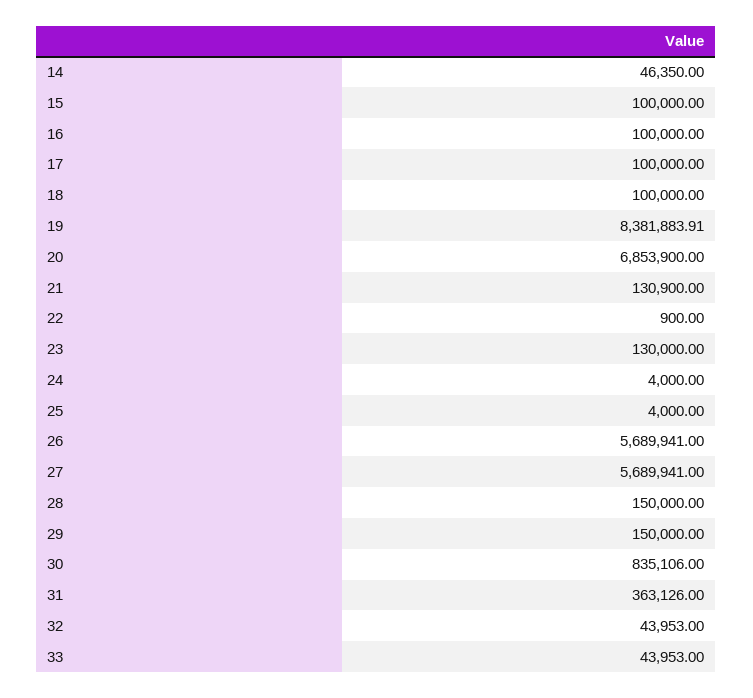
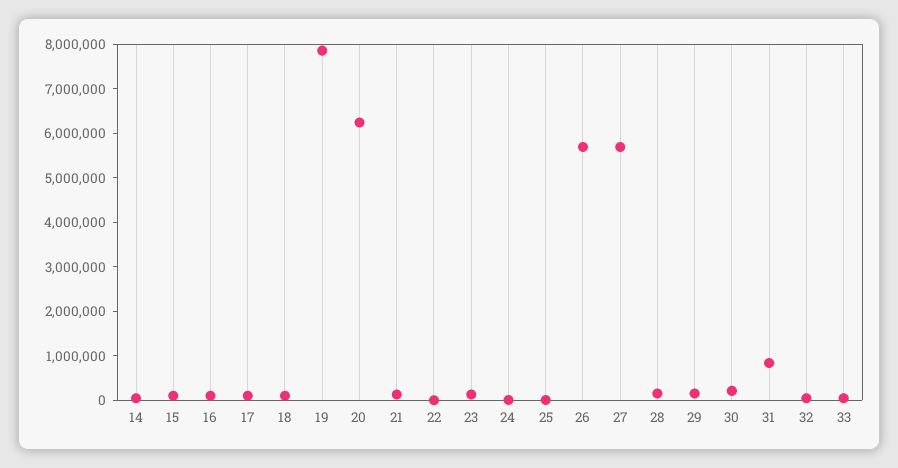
19: 8381883.91 -> 7800000
20: 6853900 -> 6200000
30: 835106 -> 200000
31: 363126 -> 800000

